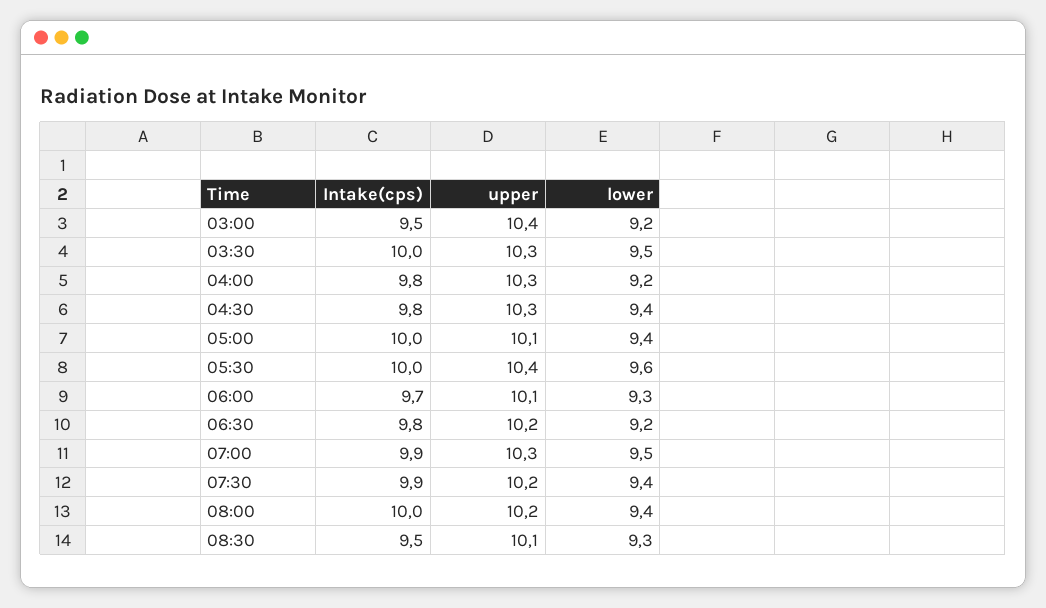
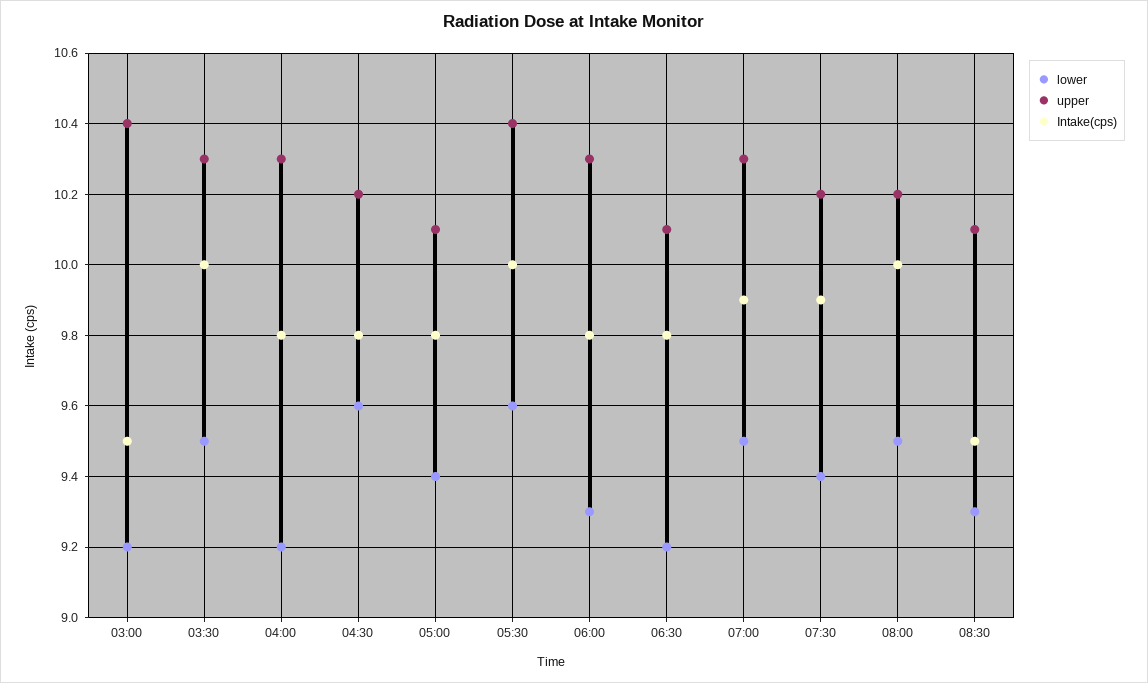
upper, 04:30: 10.3 -> 10.2
lower, 04:30: 9.4 -> 9.6
Intake(cps), 05:00: 10 -> 9.8
Intake(cps), 06:00: 9.7 -> 9.8
upper, 06:00: 10.1 -> 10.3
upper, 06:30: 10.2 -> 10.1
lower, 08:00: 9.4 -> 9.5

